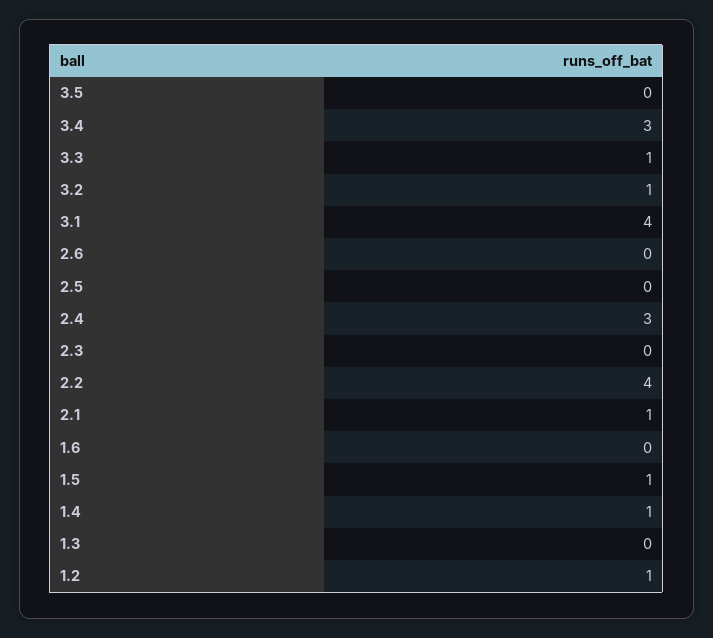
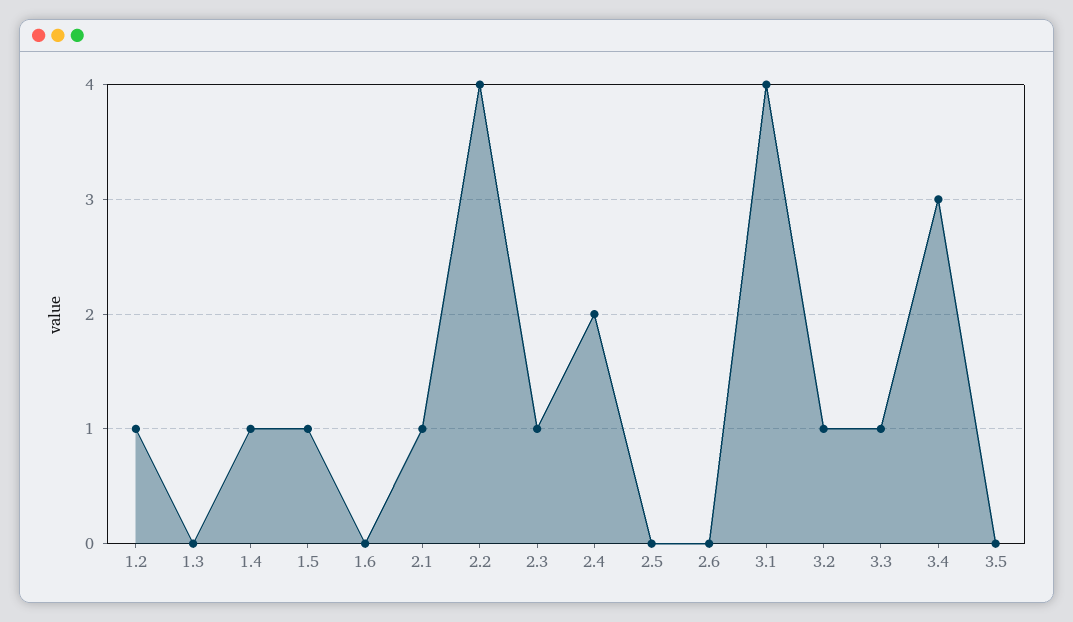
2.4: 3 -> 2
2.3: 0 -> 1

